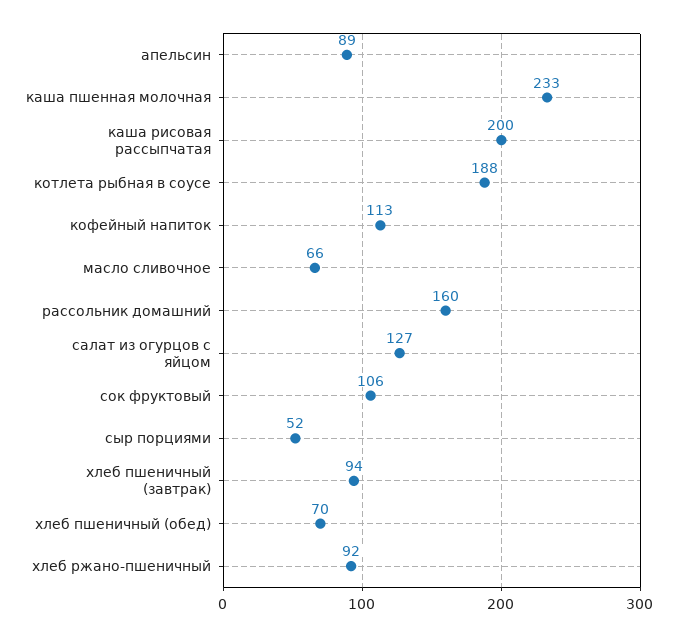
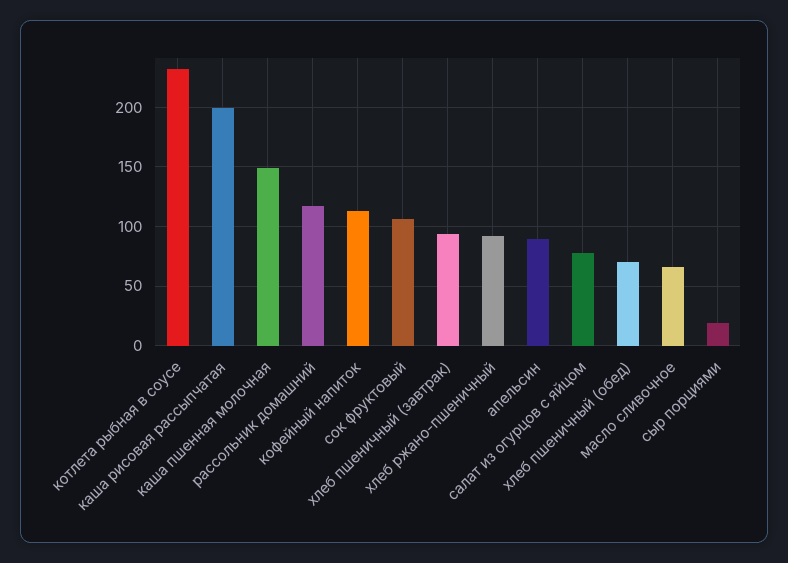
каша пшенная молочная: 233 -> 150
котлета рыбная в соусе: 188 -> 230
рассольник домашний: 160 -> 120
салат из огурцов с яйцом: 127 -> 80
сыр порциями: 52 -> 20

